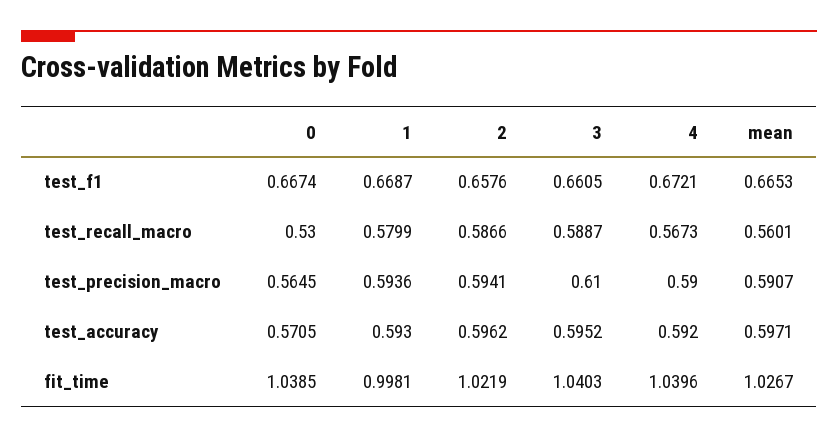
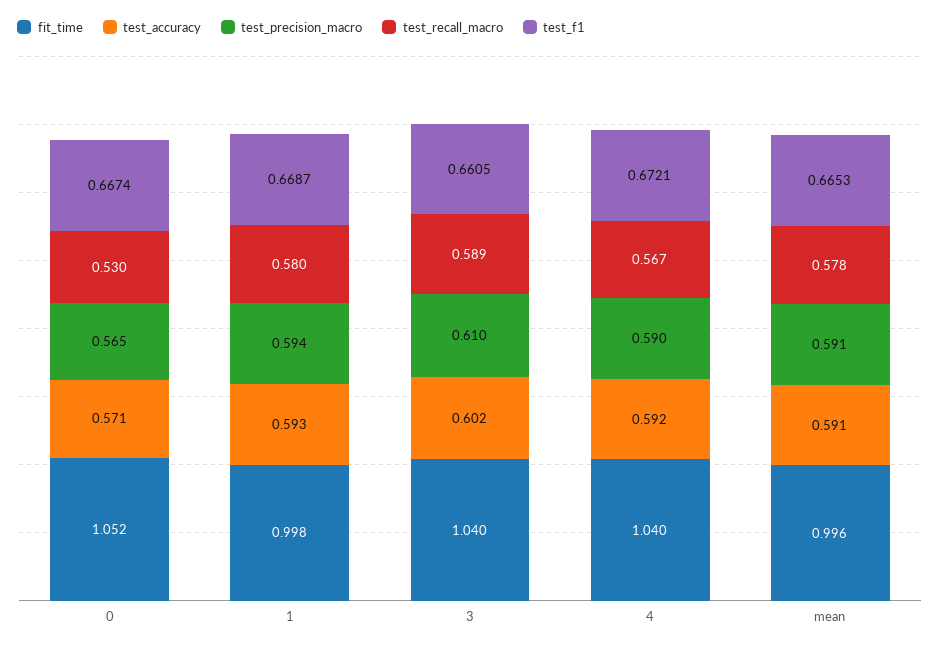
test_f1, 2: 0.6576 -> none
test_recall_macro, 2: 0.5866 -> none
test_recall_macro, mean: 0.5601 -> 0.578
test_precision_macro, 2: 0.5941 -> none
test_accuracy, 2: 0.5962 -> none
test_accuracy, 3: 0.5952 -> 0.602
test_accuracy, mean: 0.5971 -> 0.591
fit_time, 0: 1.0385 -> 1.052
fit_time, 2: 1.0219 -> none
fit_time, mean: 1.0267 -> 0.996

